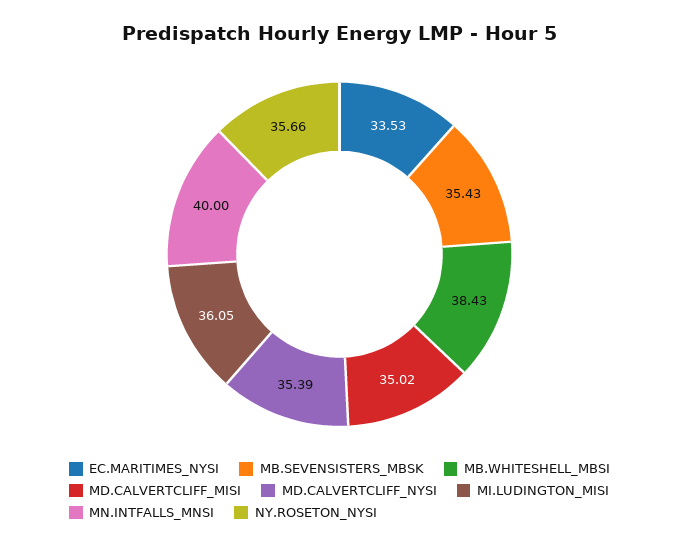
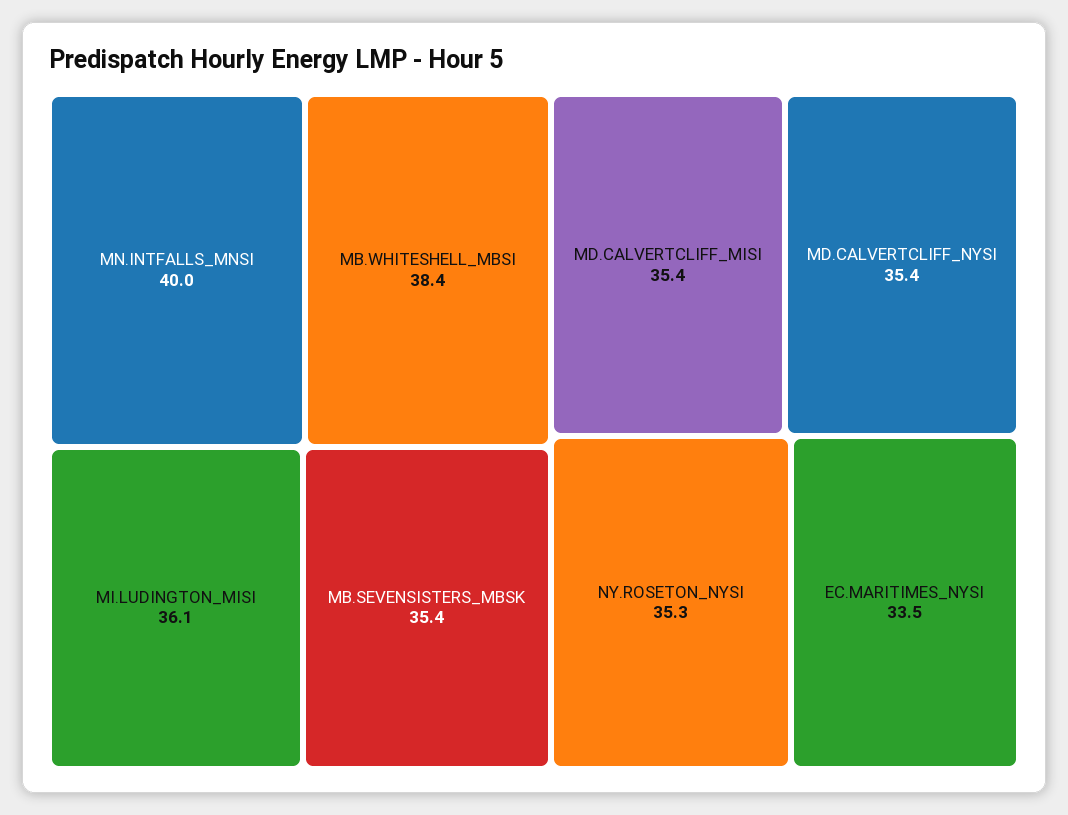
MD.CALVERTCLIFF_MISI: 35.02 -> 35.4
NY.ROSETON_NYSI: 35.66 -> 35.3

